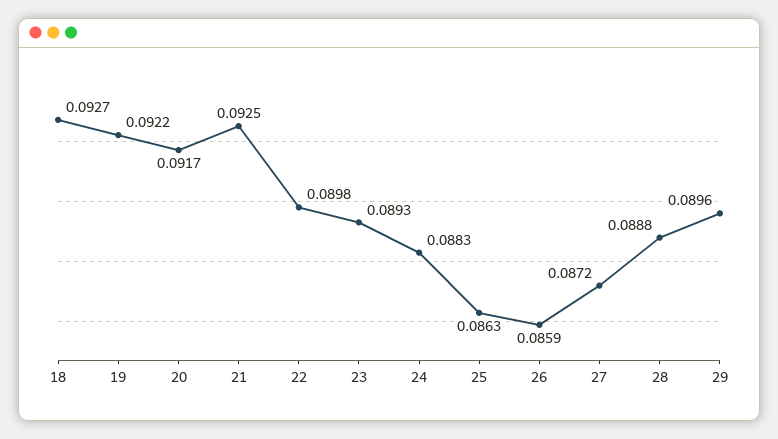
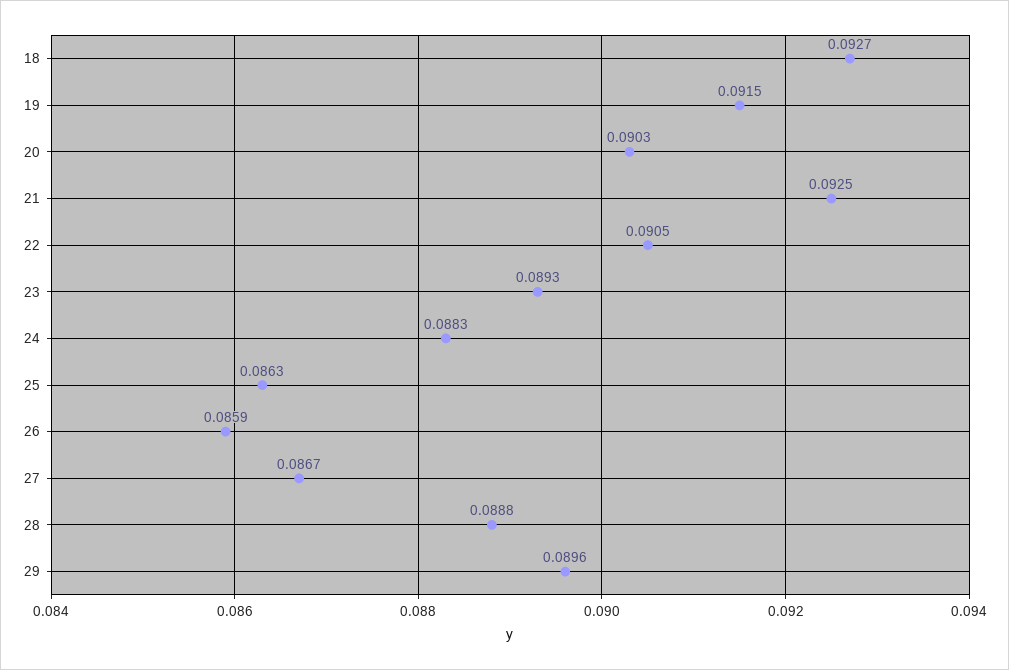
19: 0.0922 -> 0.0915
20: 0.0917 -> 0.0903
22: 0.0898 -> 0.0905
27: 0.0872 -> 0.0867

